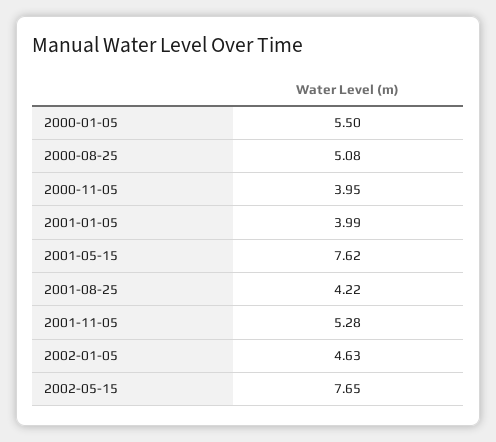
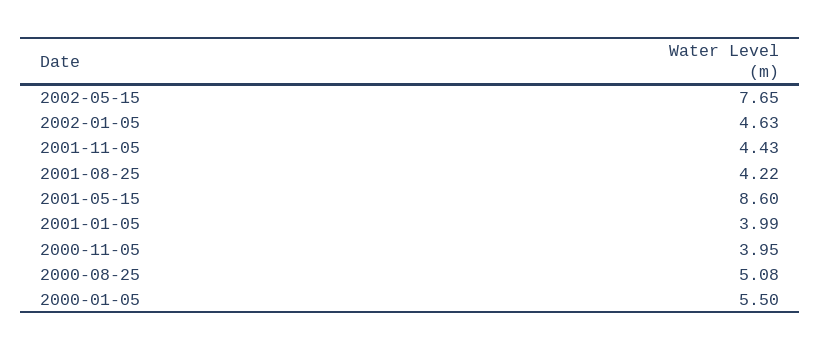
2001-05-15: 7.62 -> 8.6
2001-11-05: 5.28 -> 4.43

